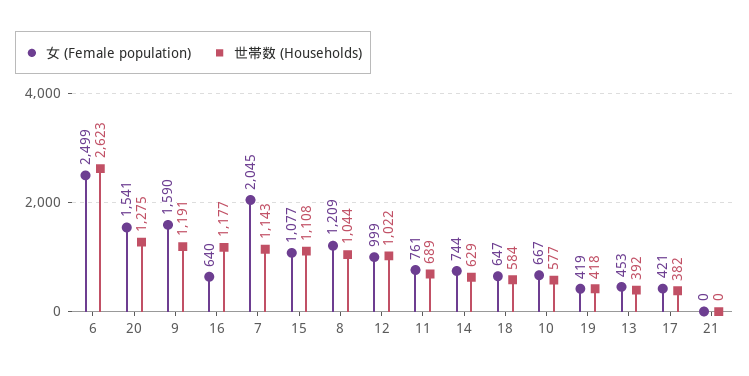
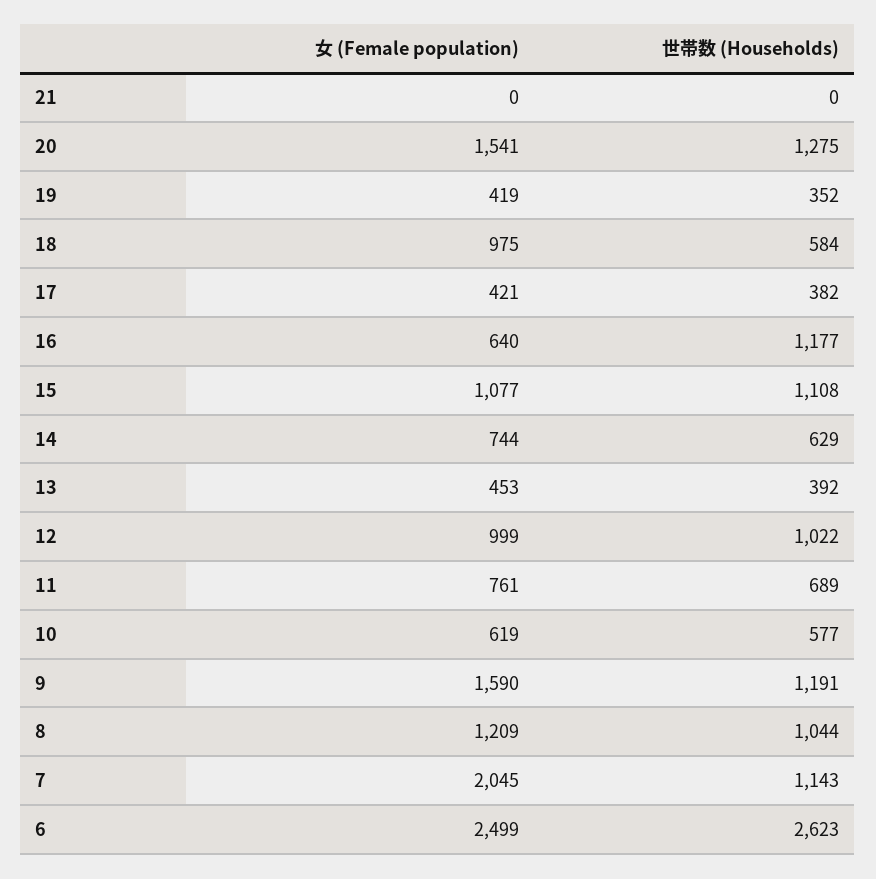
女 (Female population), 18: 647 -> 975
女 (Female population), 10: 667 -> 619
世帯数 (Households), 19: 418 -> 352

